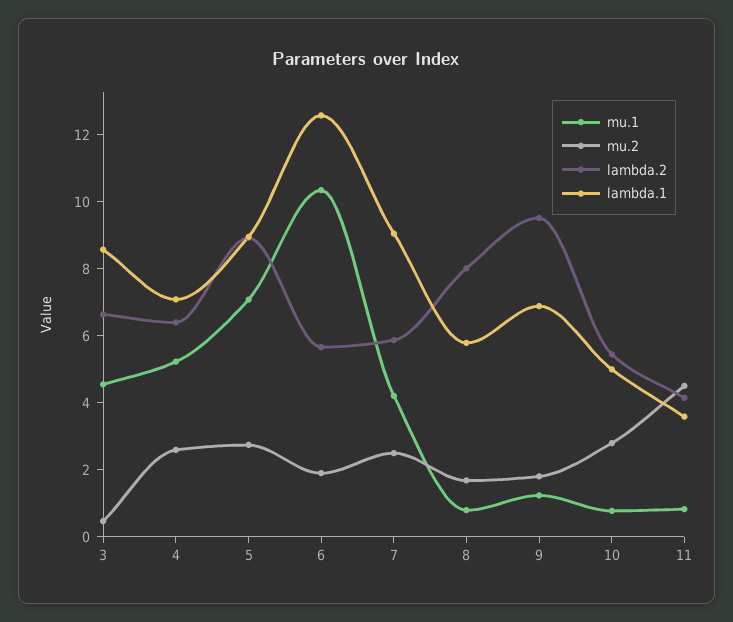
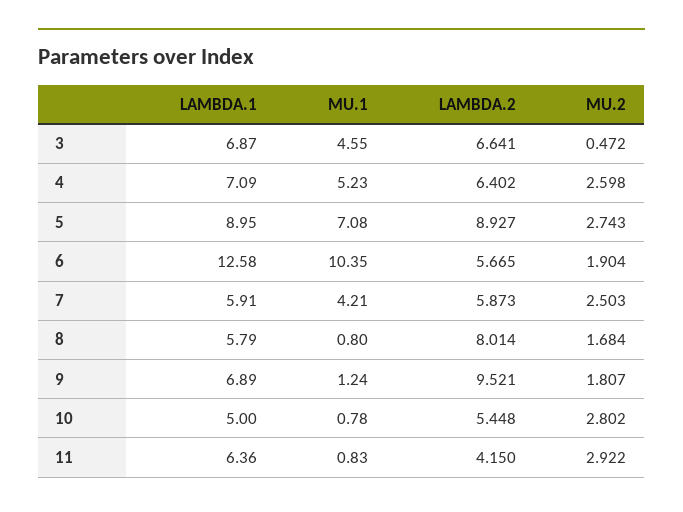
lambda.1, 3: 8.5 -> 6.87
lambda.1, 7: 9 -> 5.91
mu.2, 11: 4.5 -> 2.922
lambda.1, 11: 3.5 -> 6.36

